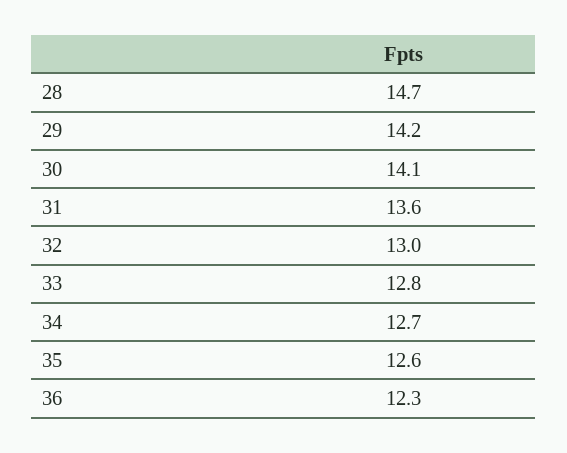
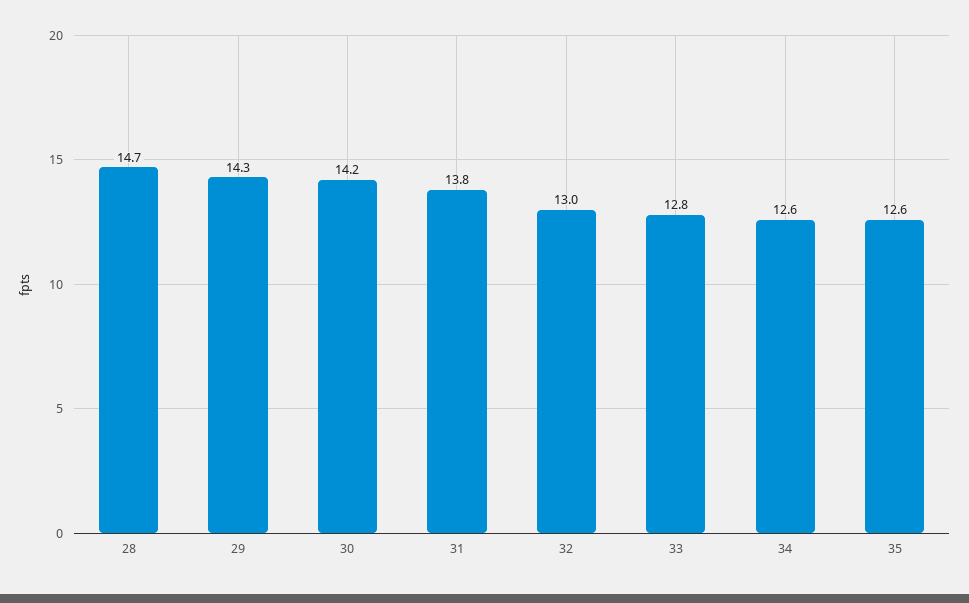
29: 14.2 -> 14.3
30: 14.1 -> 14.2
31: 13.6 -> 13.8
34: 12.7 -> 12.6
36: 12.3 -> none

